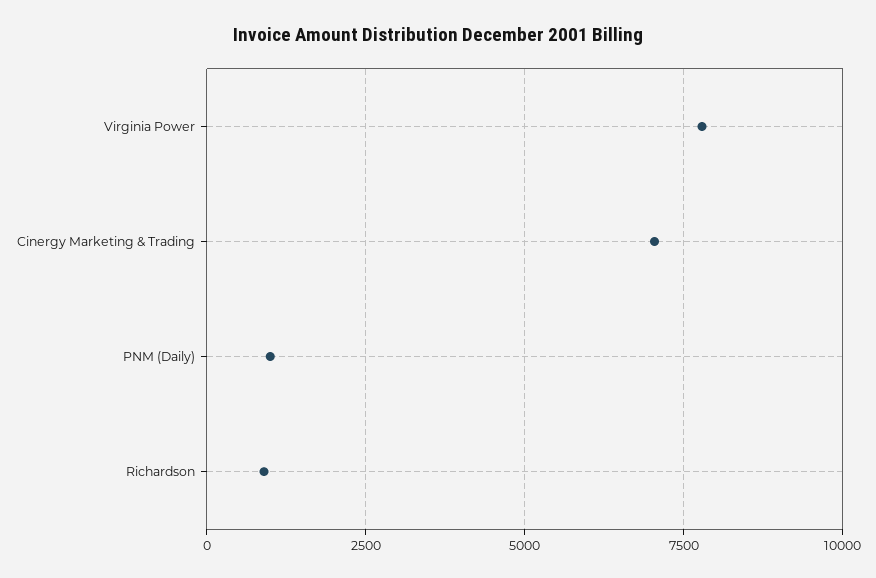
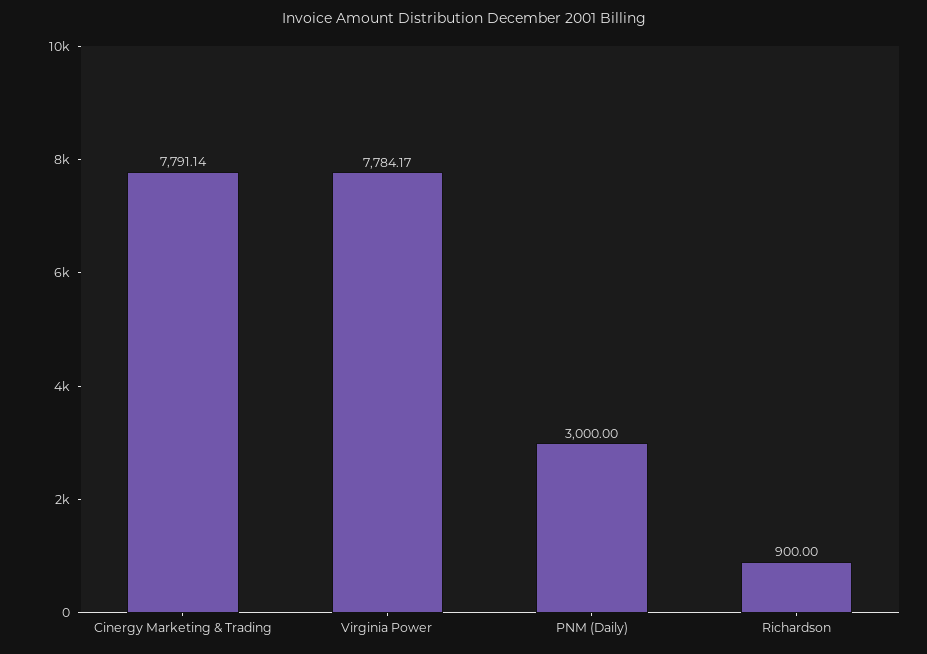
Cinergy Marketing & Trading: 7000 -> 7791.14
PNM (Daily): 1000 -> 3000

